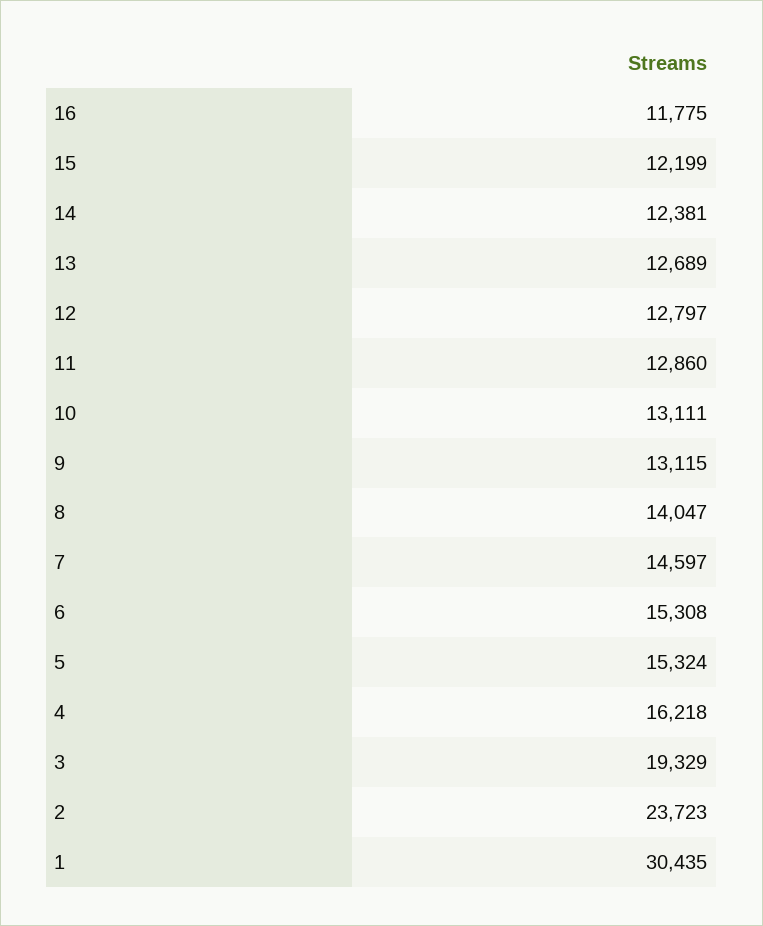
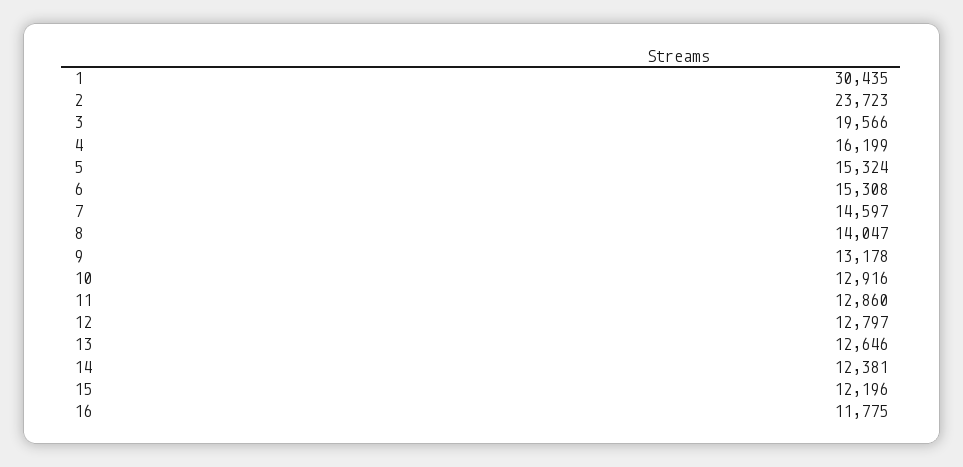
15: 12199 -> 12196
13: 12689 -> 12646
10: 13111 -> 12916
9: 13115 -> 13178
4: 16218 -> 16199
3: 19329 -> 19566

